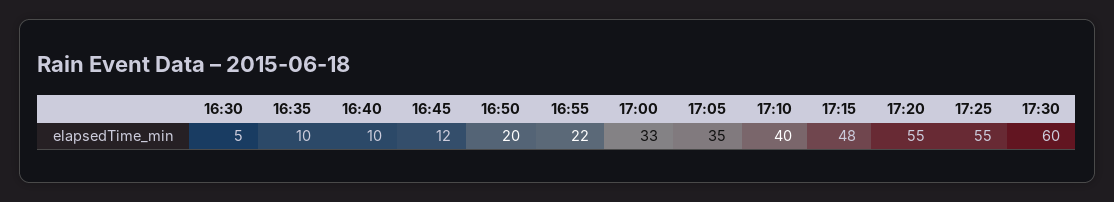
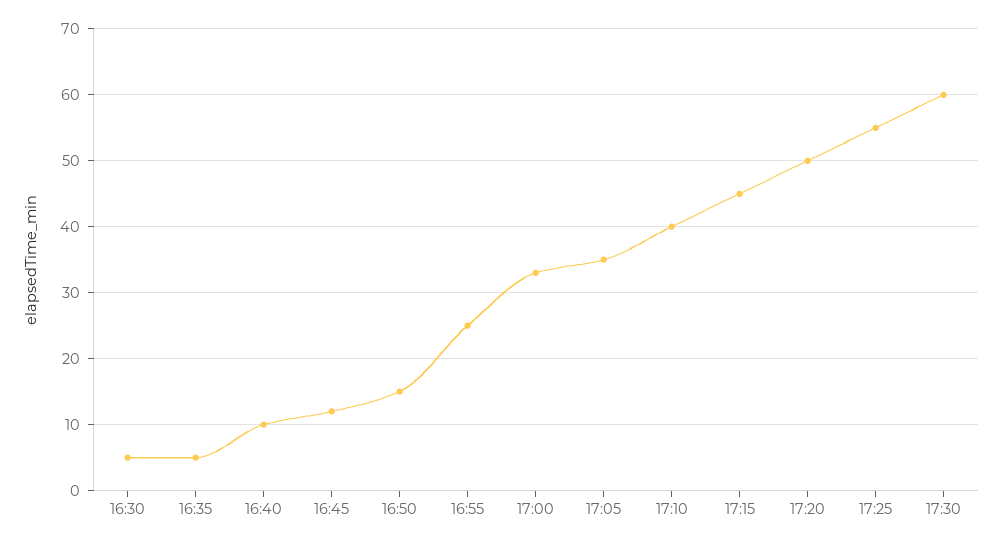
16:35: 10 -> 5
16:50: 20 -> 15
16:55: 22 -> 25
17:15: 48 -> 45
17:20: 55 -> 50

